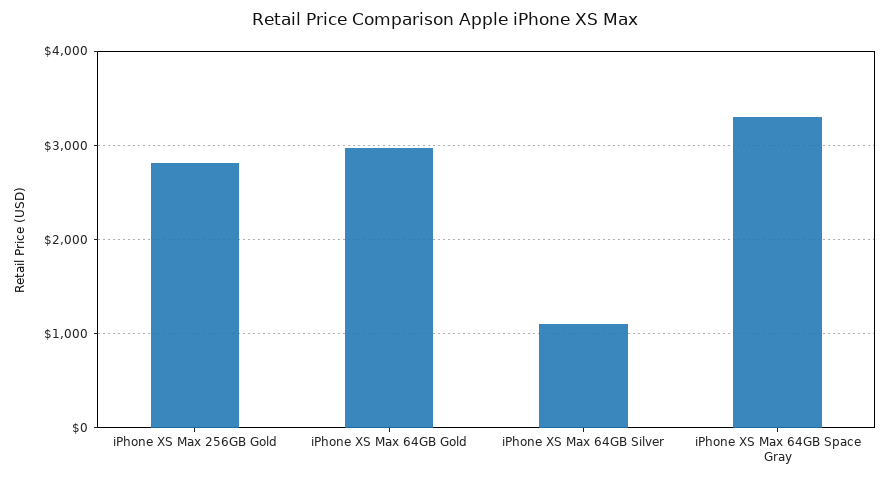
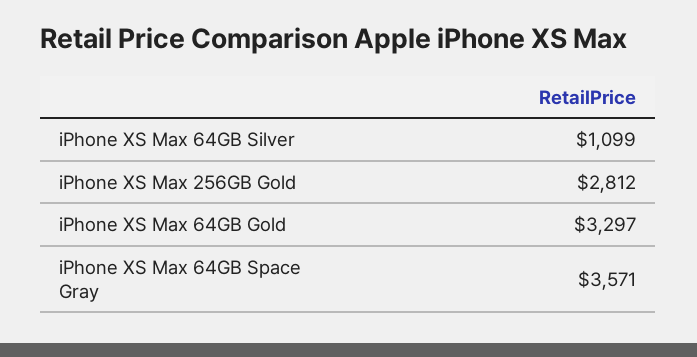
iPhone XS Max 64GB Gold: 3000 -> 3297
iPhone XS Max 64GB Space Gray: 3300 -> 3571

